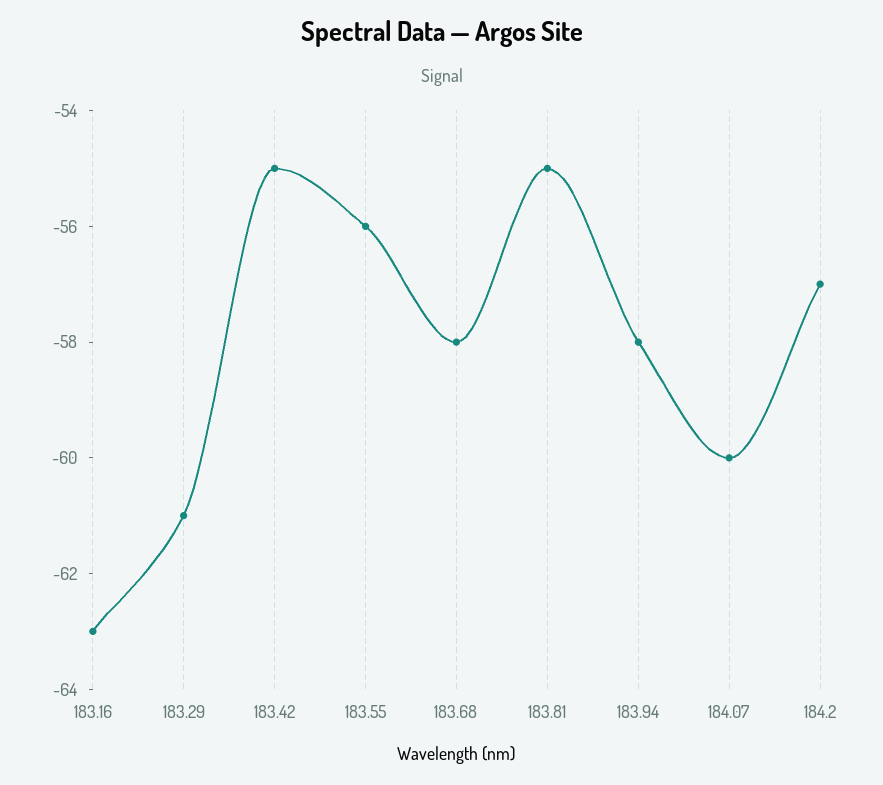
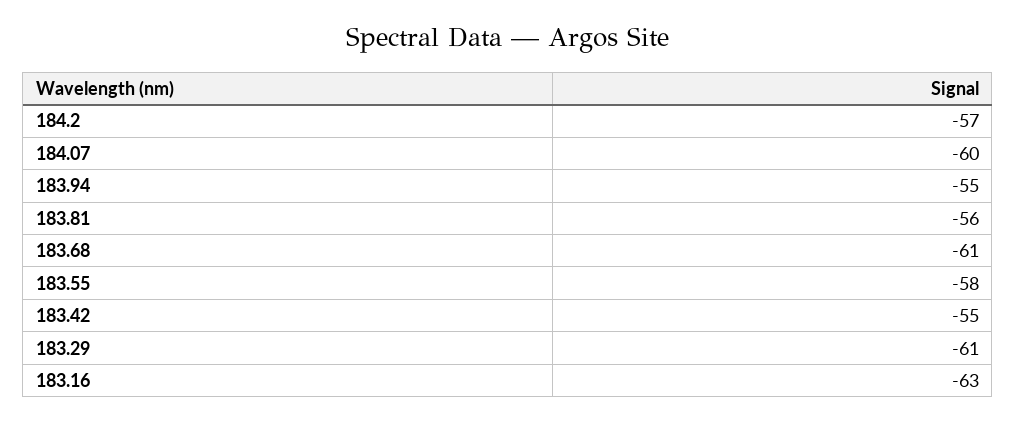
183.55: -56 -> -58
183.68: -58 -> -61
183.81: -55 -> -56
183.94: -58 -> -55

